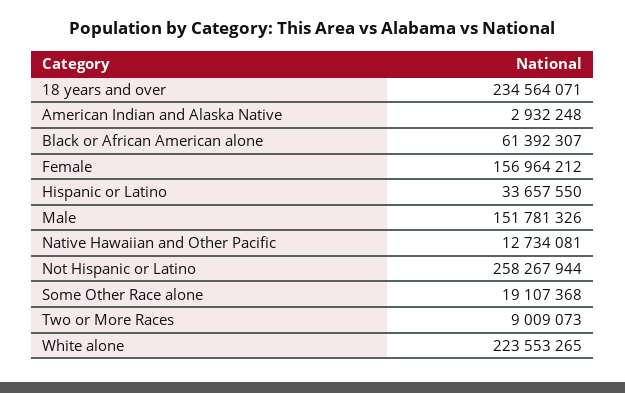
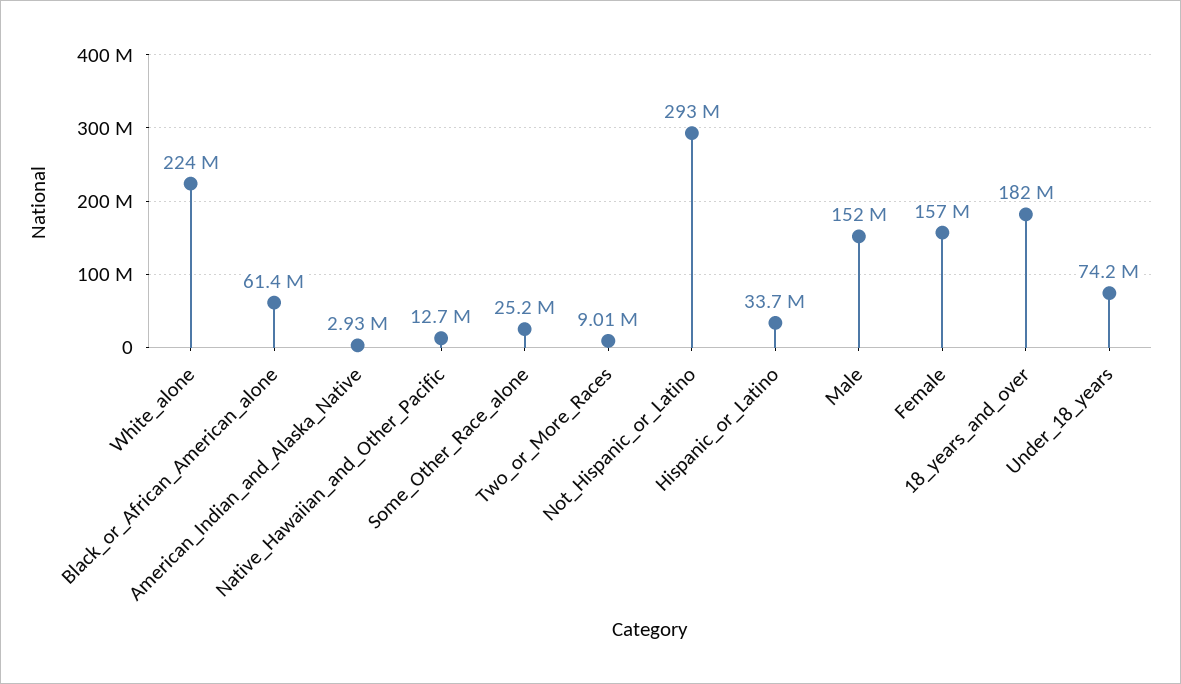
18 years and over: 234564071 -> 182000000
Not Hispanic or Latino: 258267944 -> 293000000
Some Other Race alone: 19107368 -> 25200000
Under_18_years: none -> 74200000

